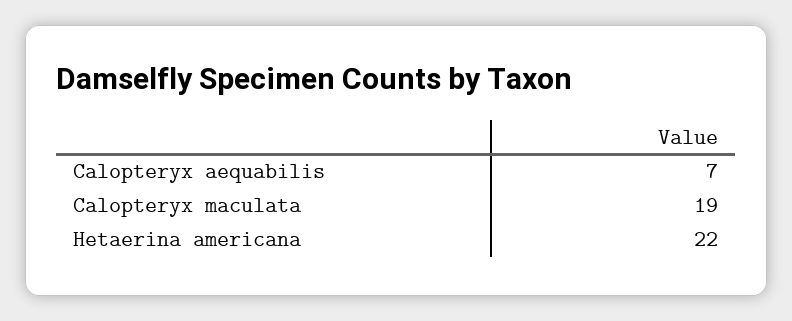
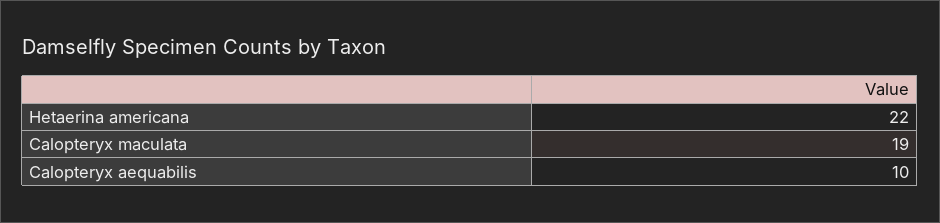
Calopteryx aequabilis: 7 -> 10

